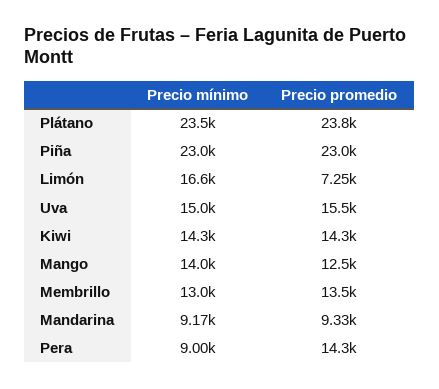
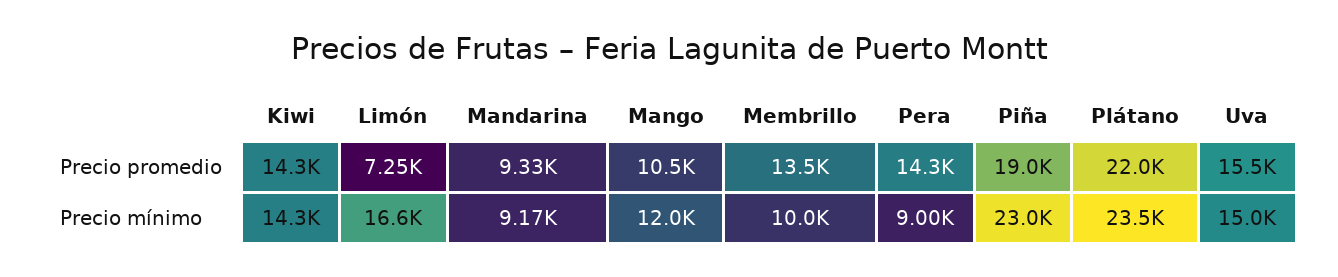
Precio promedio, Plátano: 23800 -> 22000
Precio promedio, Piña: 23000 -> 19000
Precio mínimo, Mango: 14000 -> 12000
Precio promedio, Mango: 12500 -> 10500
Precio mínimo, Membrillo: 13000 -> 10000

